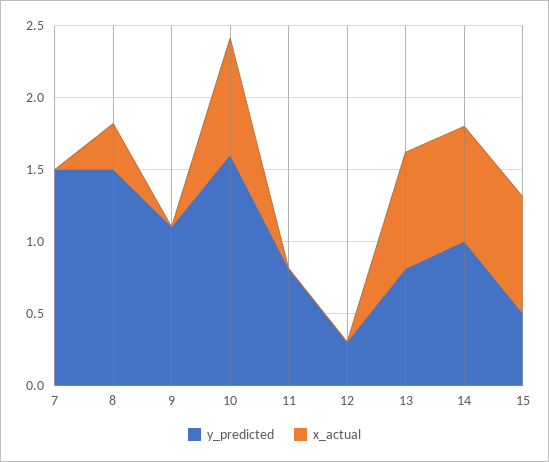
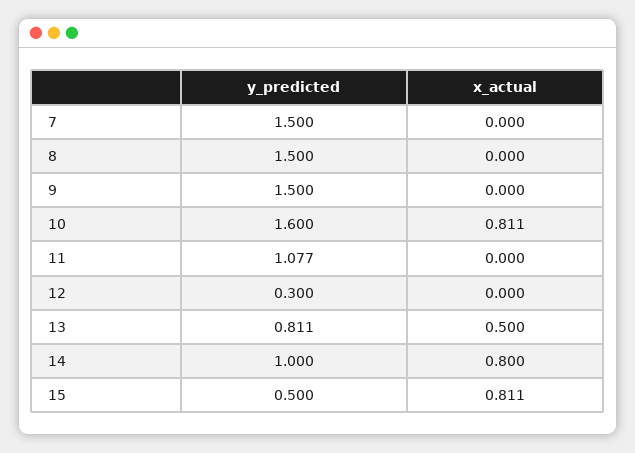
x_actual, 8: 0.3 -> 0
y_predicted, 9: 1.1 -> 1.5
y_predicted, 11: 0.8 -> 1.077
x_actual, 13: 0.8 -> 0.5

